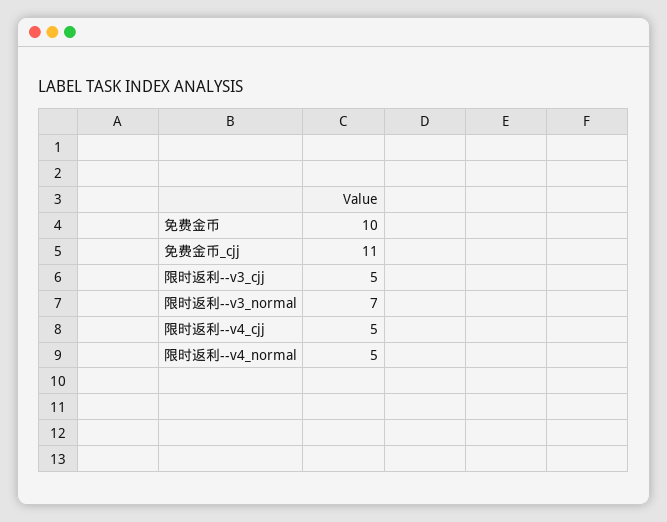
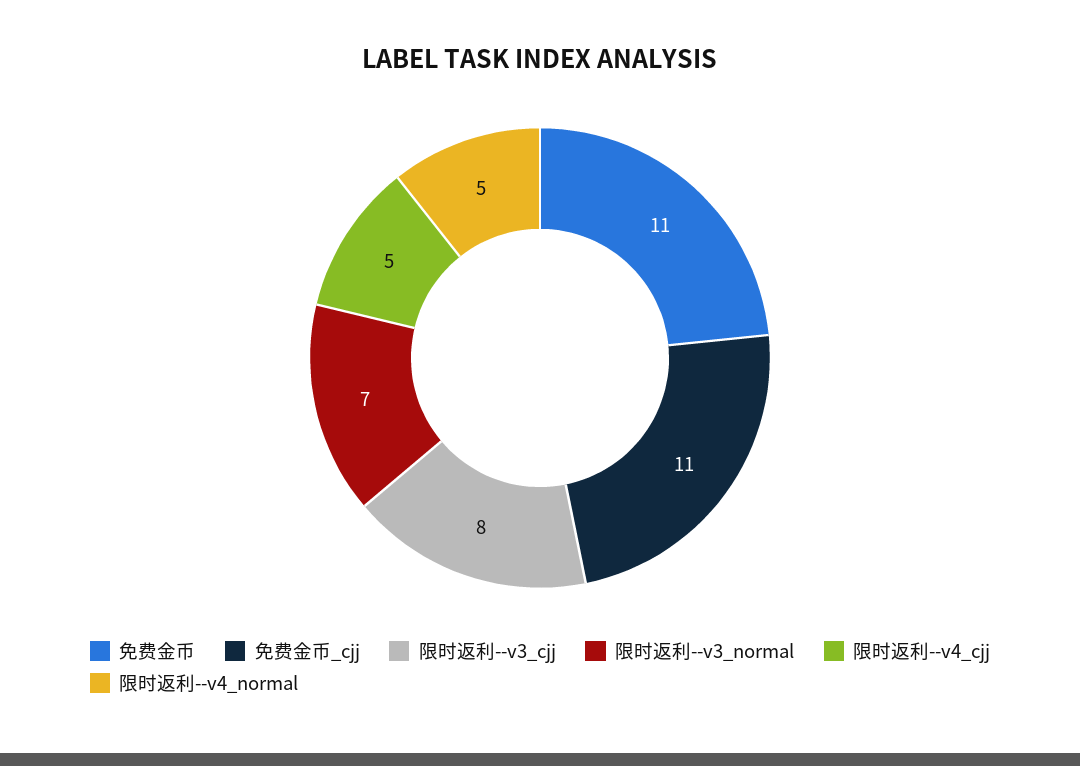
免费金币: 10 -> 11
限时返利--v3_cjj: 5 -> 8

